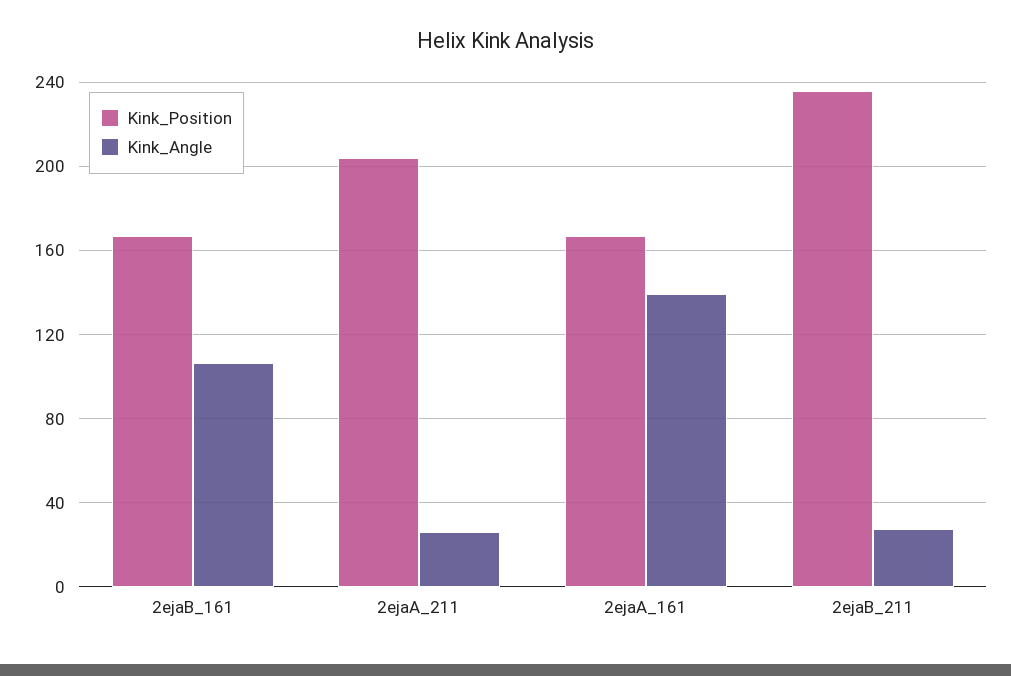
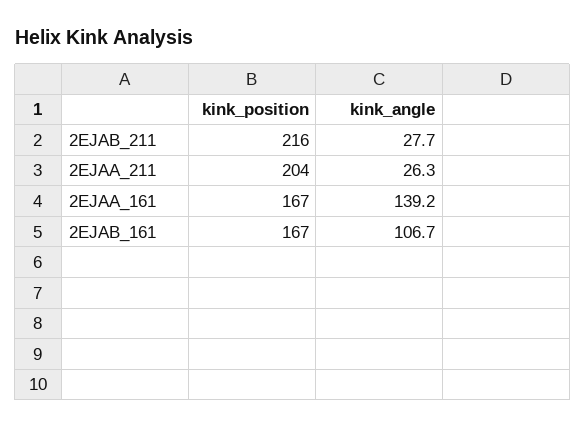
Kink_Position, 2ejaB_211: 235 -> 216

